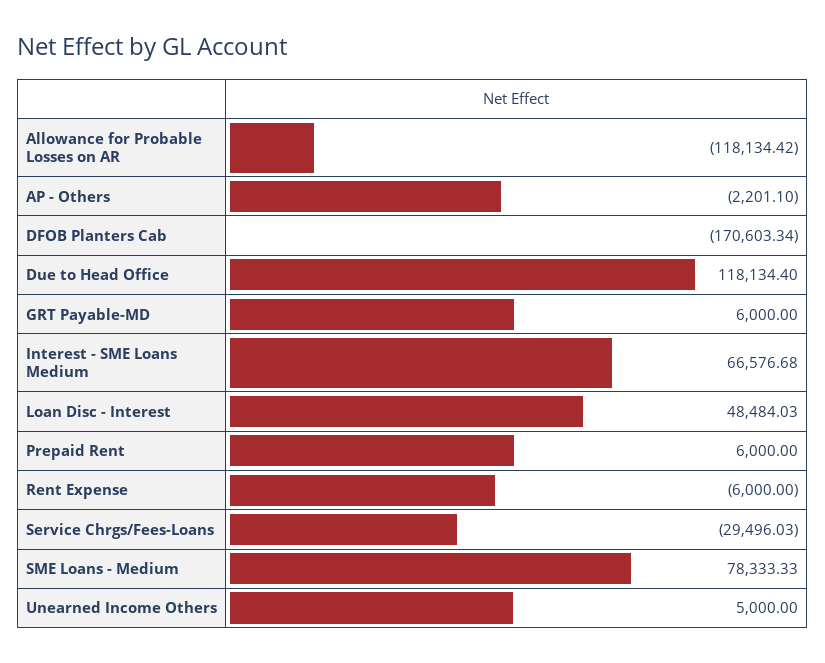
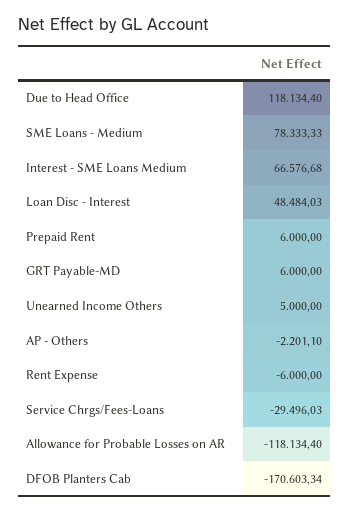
Allowance for Probable Losses on AR: -118134.42 -> -118134.4

